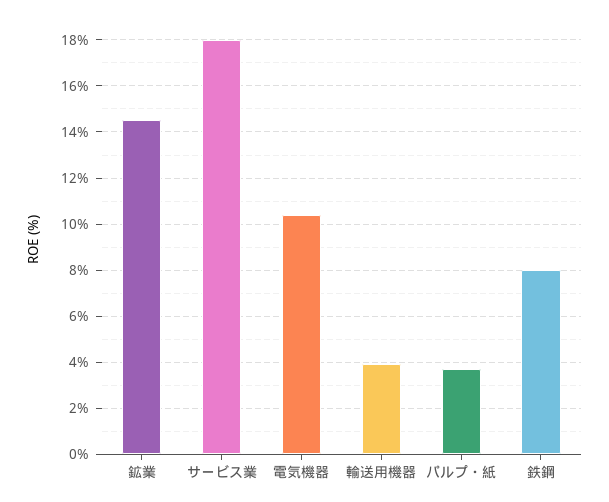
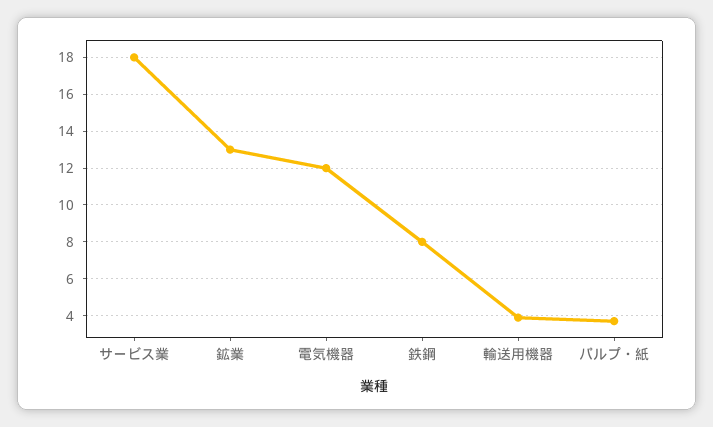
鉱業: 14.5 -> 13
電気機器: 10.5 -> 12

